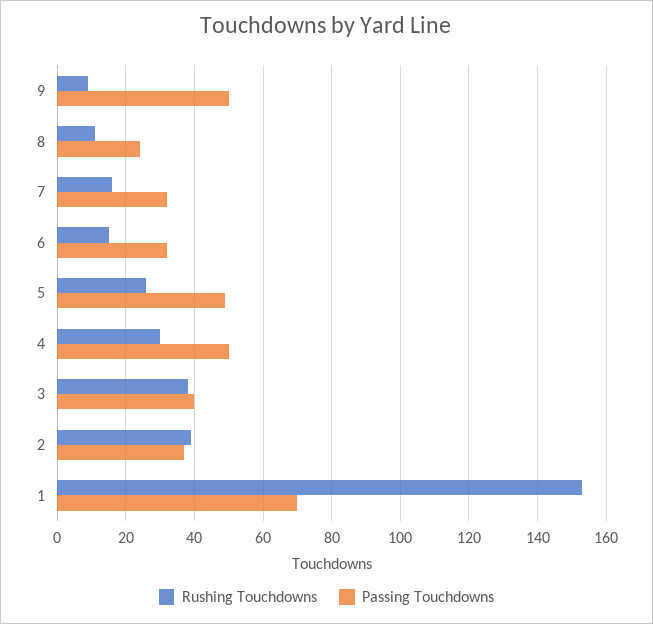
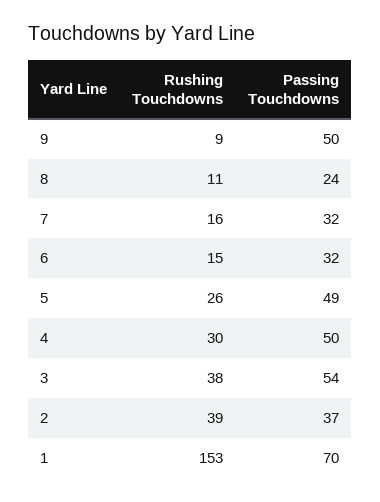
Passing Touchdowns, 3: 40 -> 54

